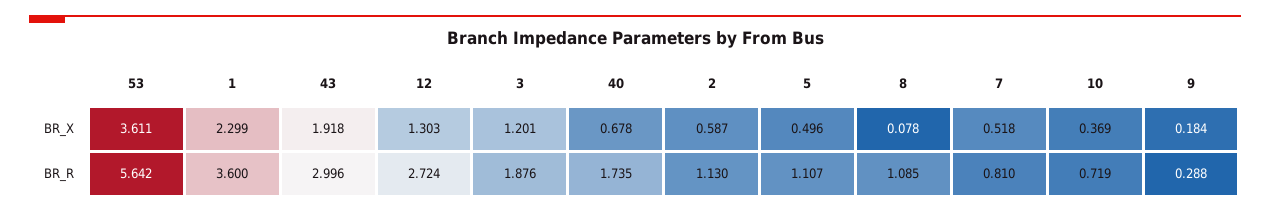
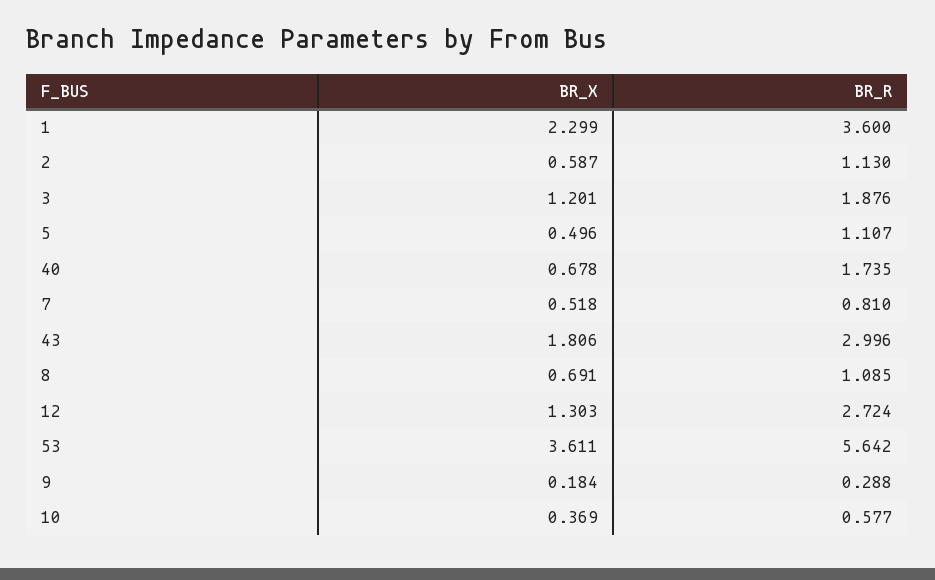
43, BR_X: 1.918 -> 1.806
8, BR_X: 0.078 -> 0.691
10, BR_R: 0.719 -> 0.577

